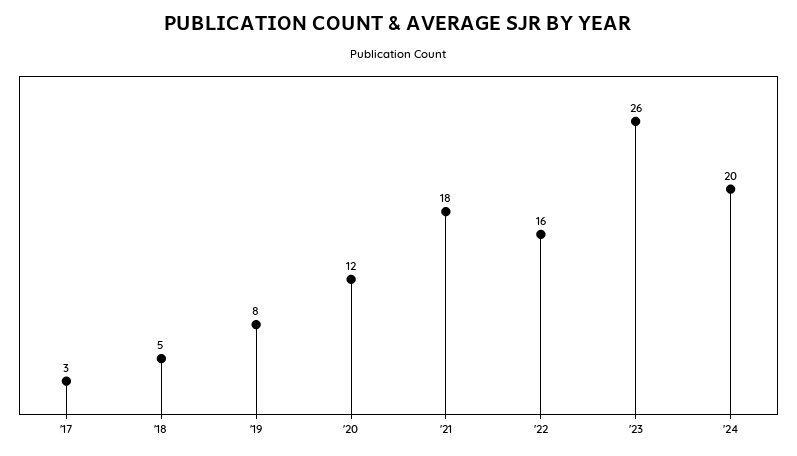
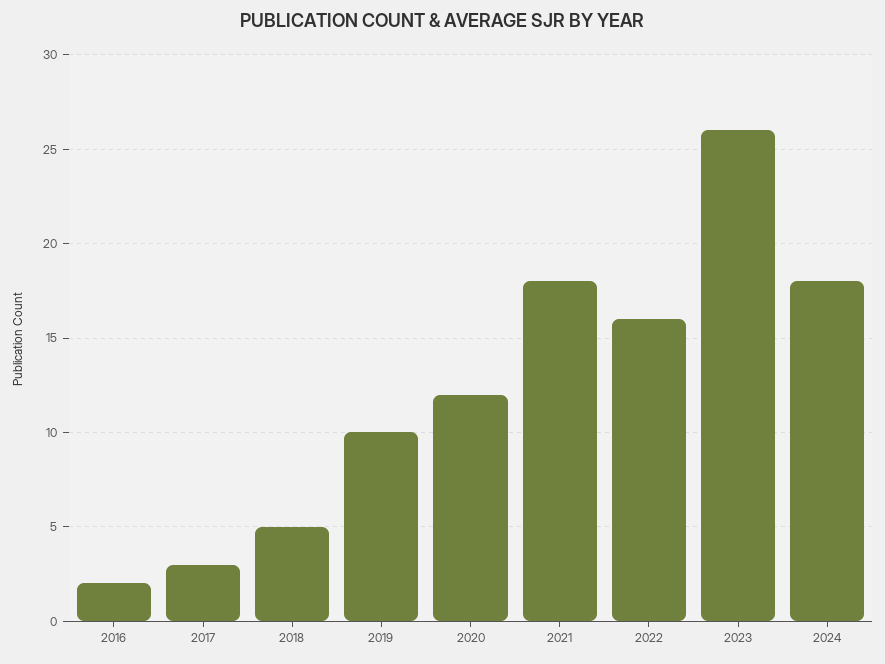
'19: 8 -> 10
'24: 20 -> 18
2016: none -> 2

